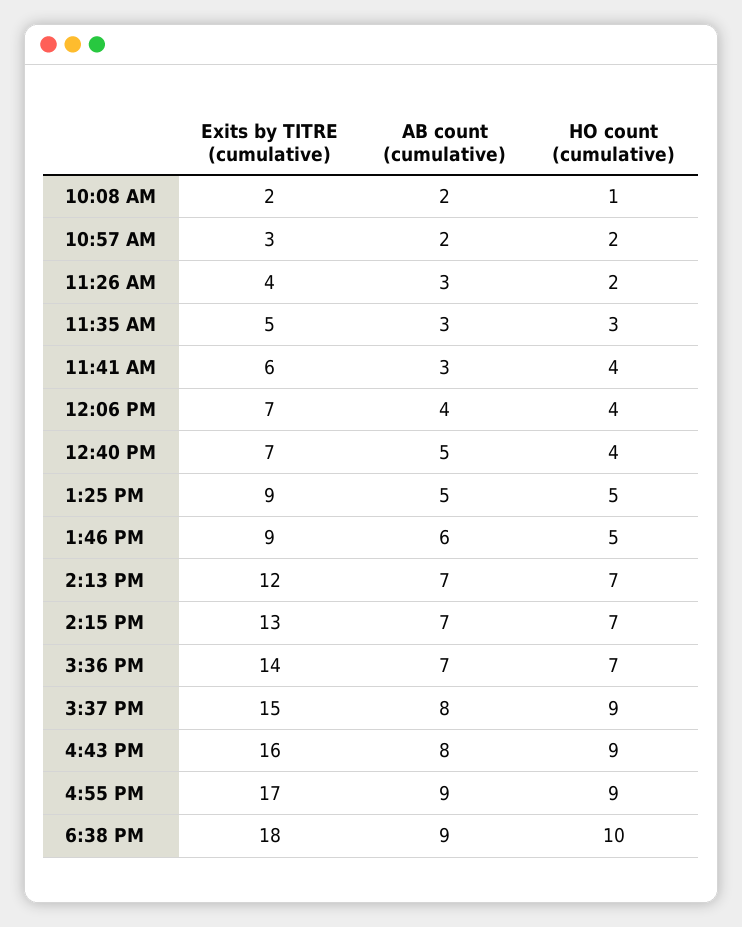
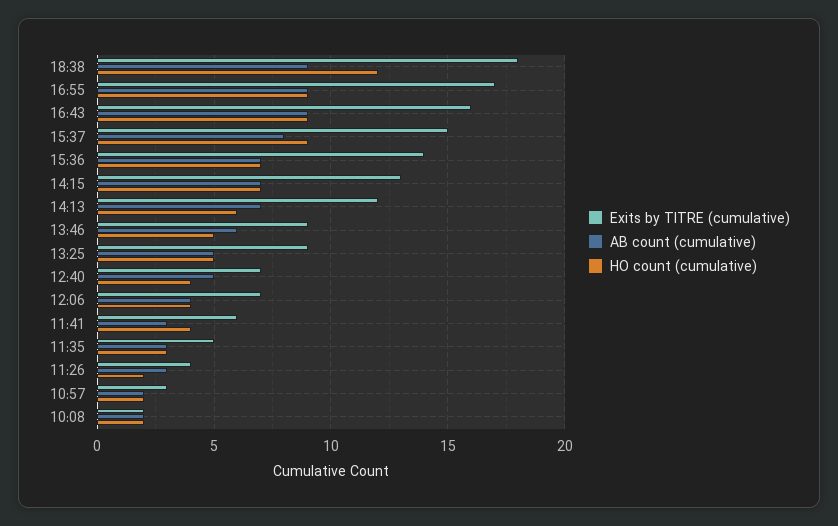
HO count (cumulative), 10:08 AM: 1 -> 2
HO count (cumulative), 2:13 PM: 7 -> 6
AB count (cumulative), 4:43 PM: 8 -> 9
HO count (cumulative), 6:38 PM: 10 -> 12

